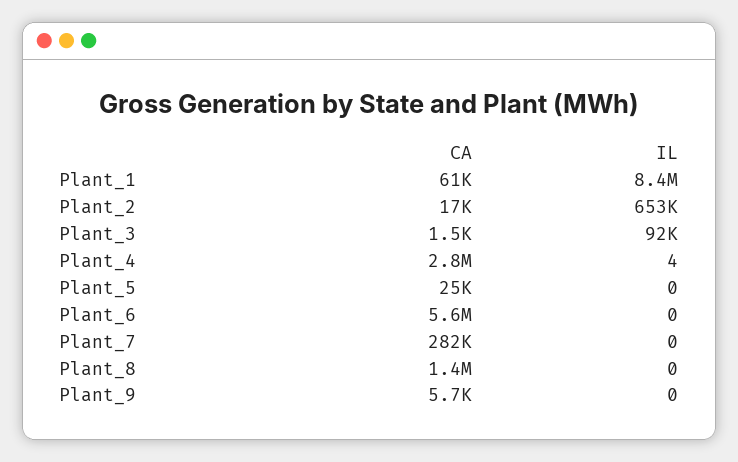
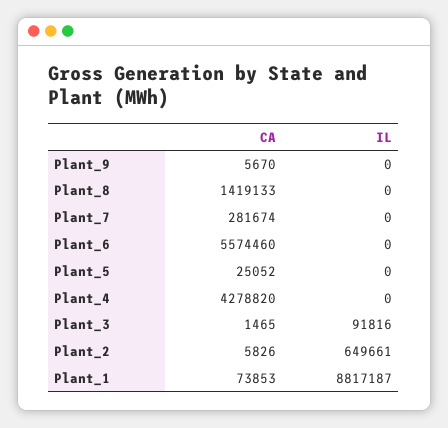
CA, Plant_1: 61000 -> 73853
IL, Plant_1: 8400000 -> 8817187
CA, Plant_2: 17000 -> 5826
IL, Plant_2: 653000 -> 649661
CA, Plant_4: 2800000 -> 4278820
IL, Plant_4: 4 -> 0

